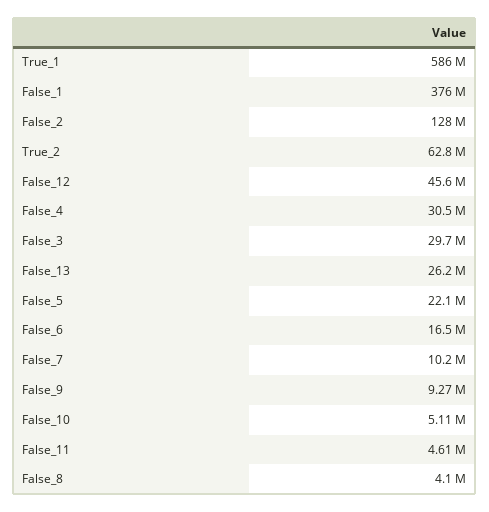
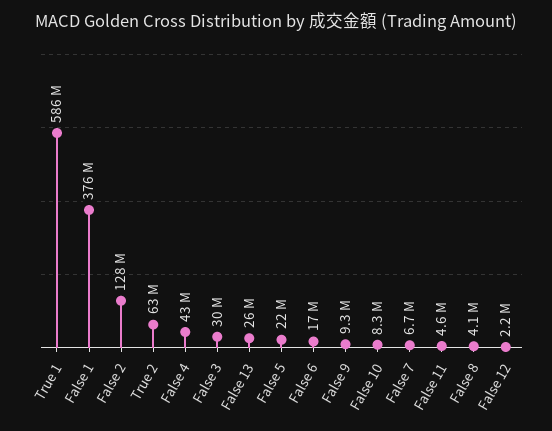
False_12: 45600000 -> 2200000
False_4: 30500000 -> 43000000
False_7: 10200000 -> 6700000
False_10: 5110000 -> 8300000

